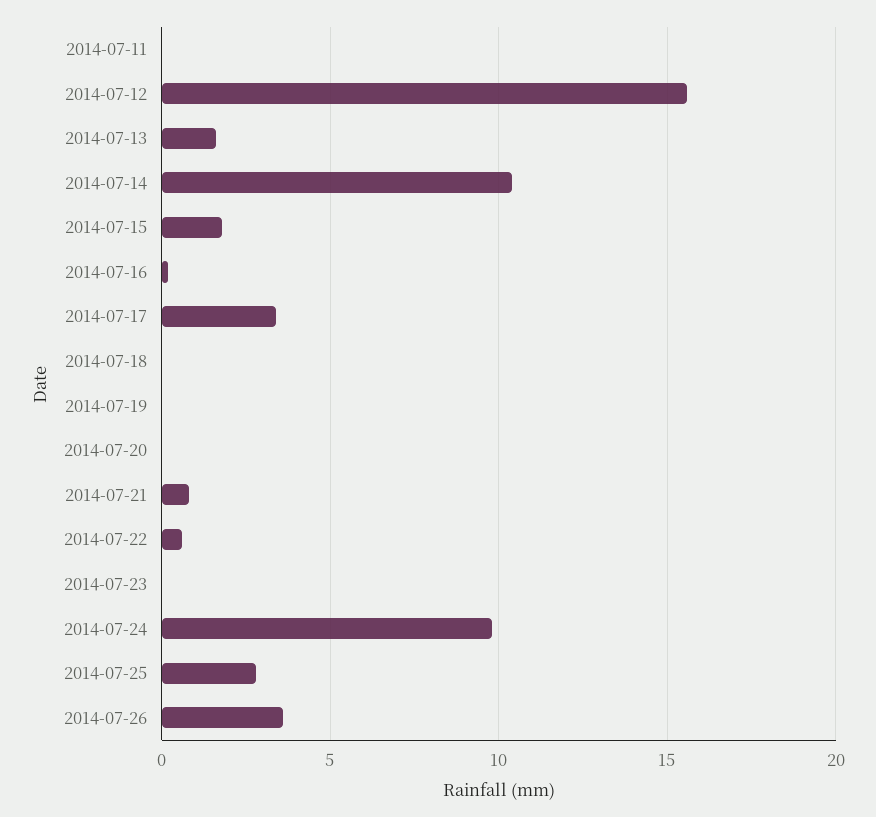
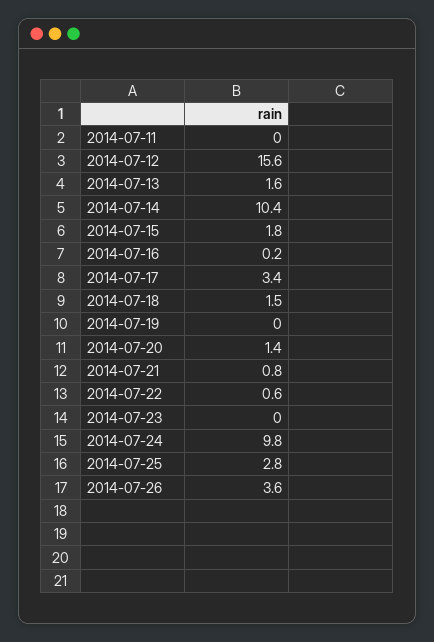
2014-07-18: 0 -> 1.5
2014-07-20: 0 -> 1.4

